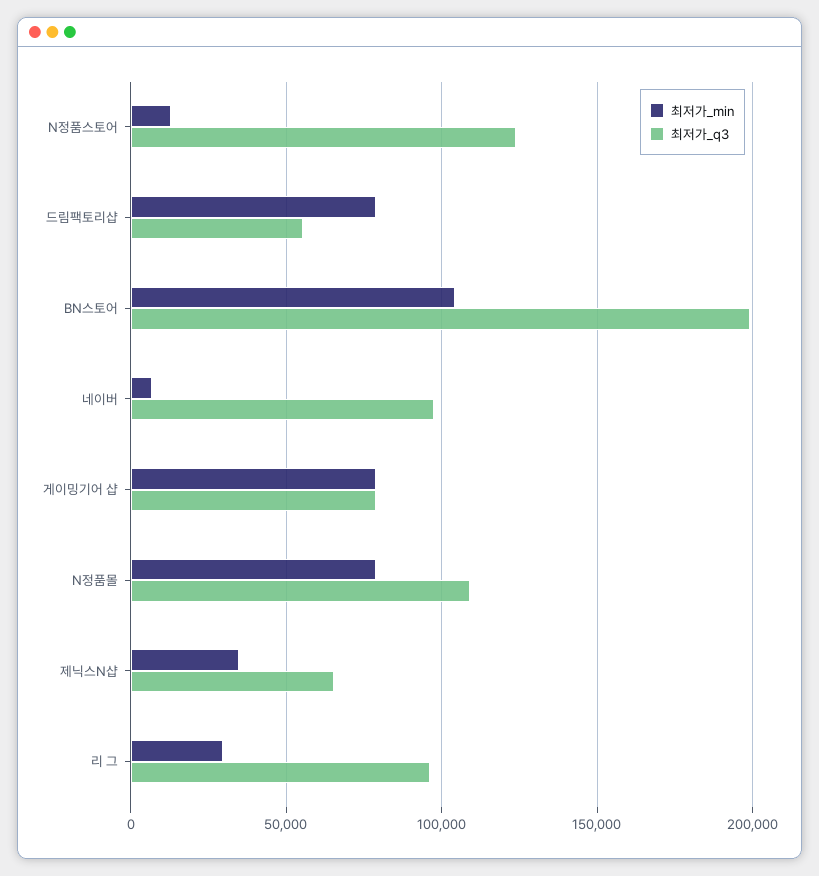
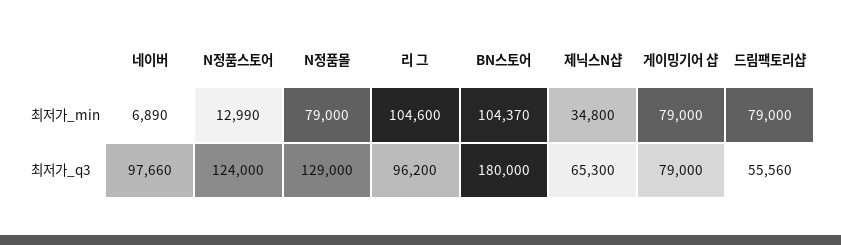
최저가_q3, BN스토어: 200000 -> 180000
최저가_q3, N정품몰: 110000 -> 129000
최저가_min, 리 그: 30000 -> 104600

